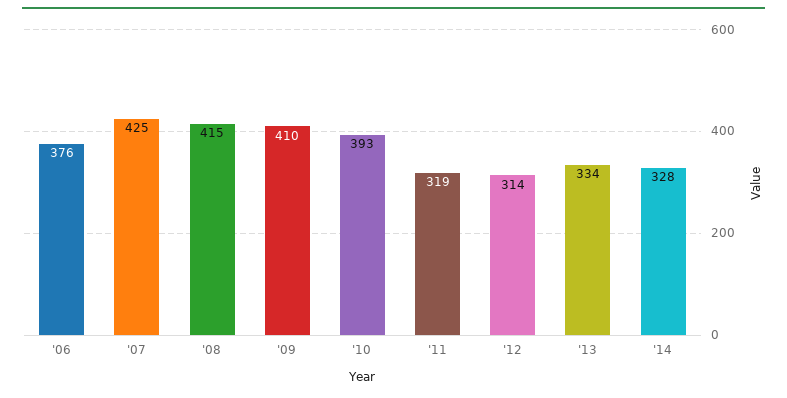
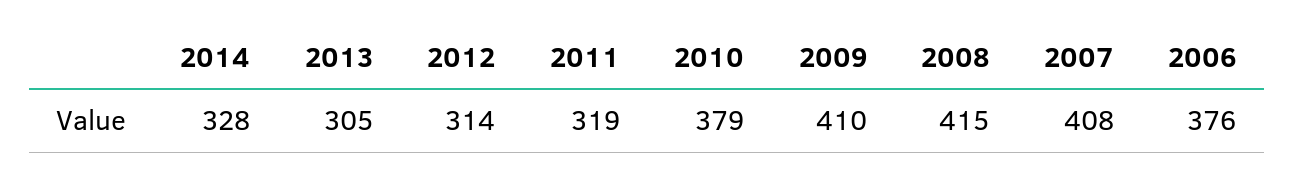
'07: 425 -> 408
'10: 393 -> 379
'13: 334 -> 305

